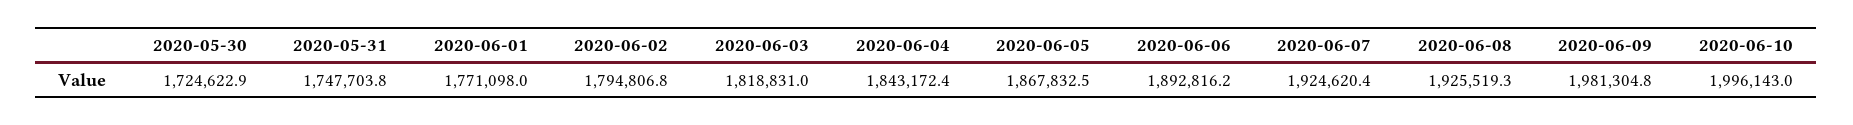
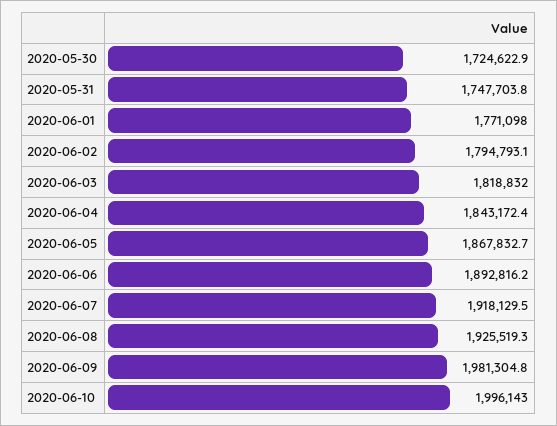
2020-06-02: 1794806.8 -> 1794793.1
2020-06-03: 1818831 -> 1818832
2020-06-05: 1867832.5 -> 1867832.7
2020-06-07: 1924620.4 -> 1918129.5

